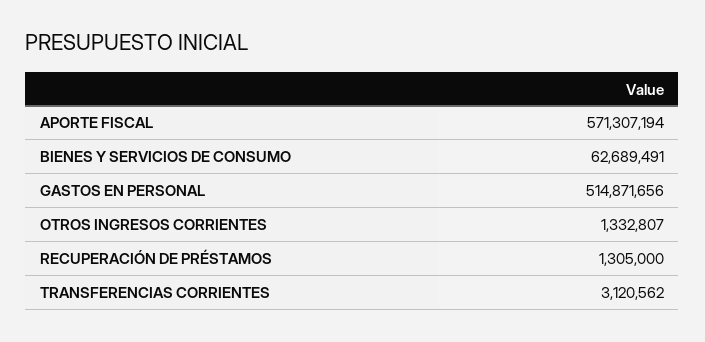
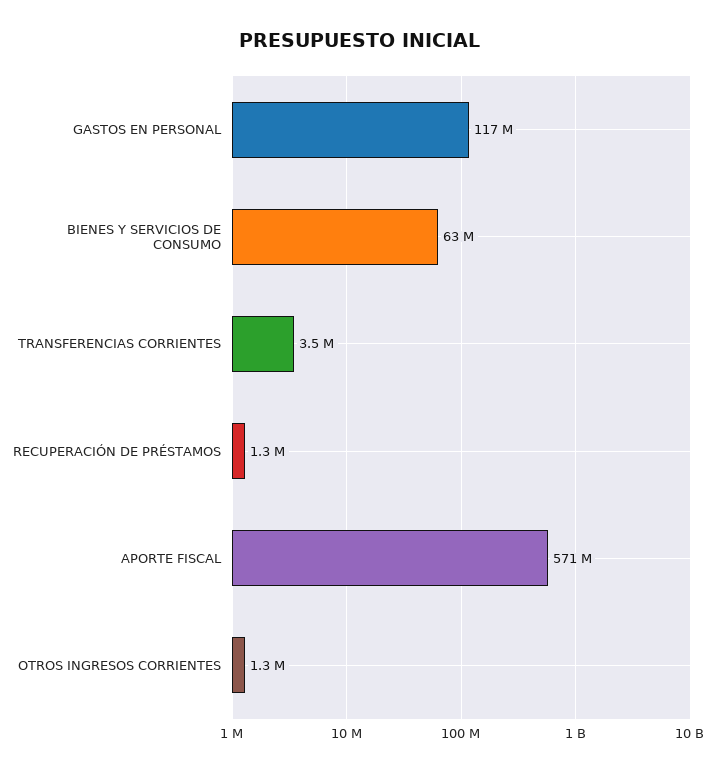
GASTOS EN PERSONAL: 514871656 -> 117000000
TRANSFERENCIAS CORRIENTES: 3120562 -> 3500000

